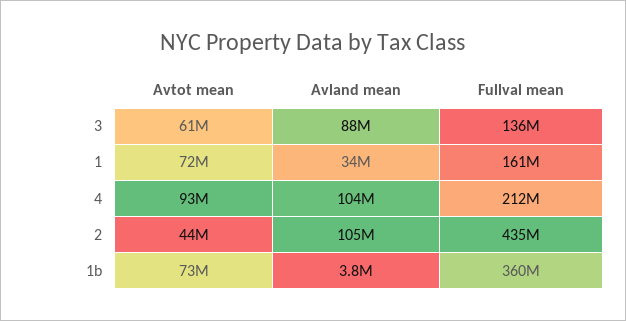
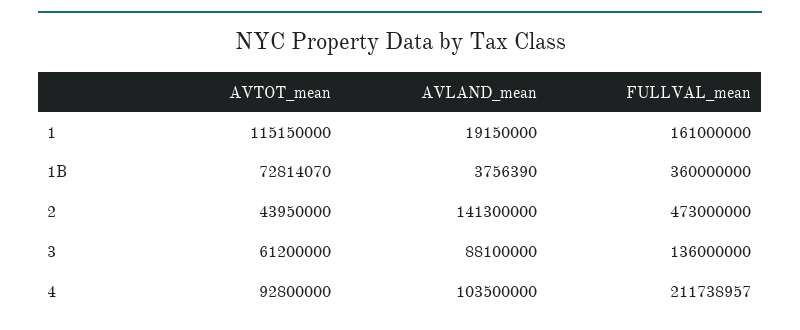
Avtot mean, 1: 72000000 -> 115150000
Avland mean, 1: 34000000 -> 19150000
Avland mean, 2: 105000000 -> 141300000
Fullval mean, 2: 435000000 -> 473000000

